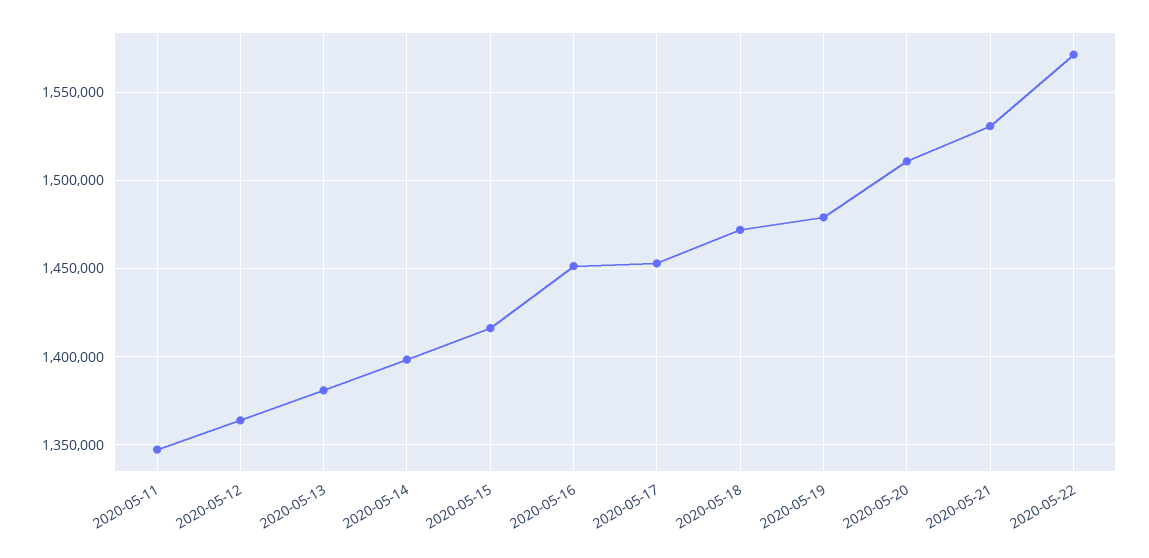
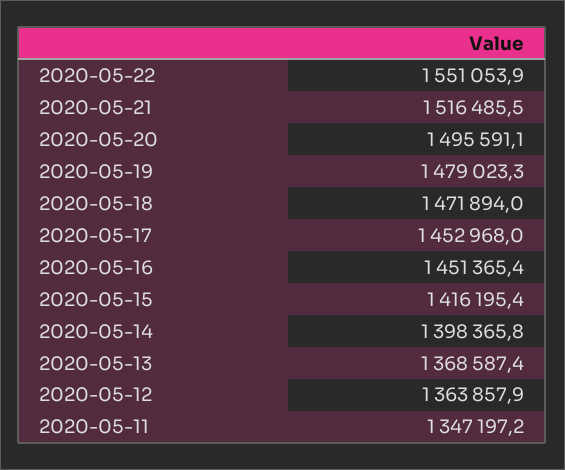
2020-05-13: 1380000 -> 1368587.4
2020-05-20: 1510000 -> 1495591.1
2020-05-21: 1530000 -> 1516485.5
2020-05-22: 1570000 -> 1551053.9

